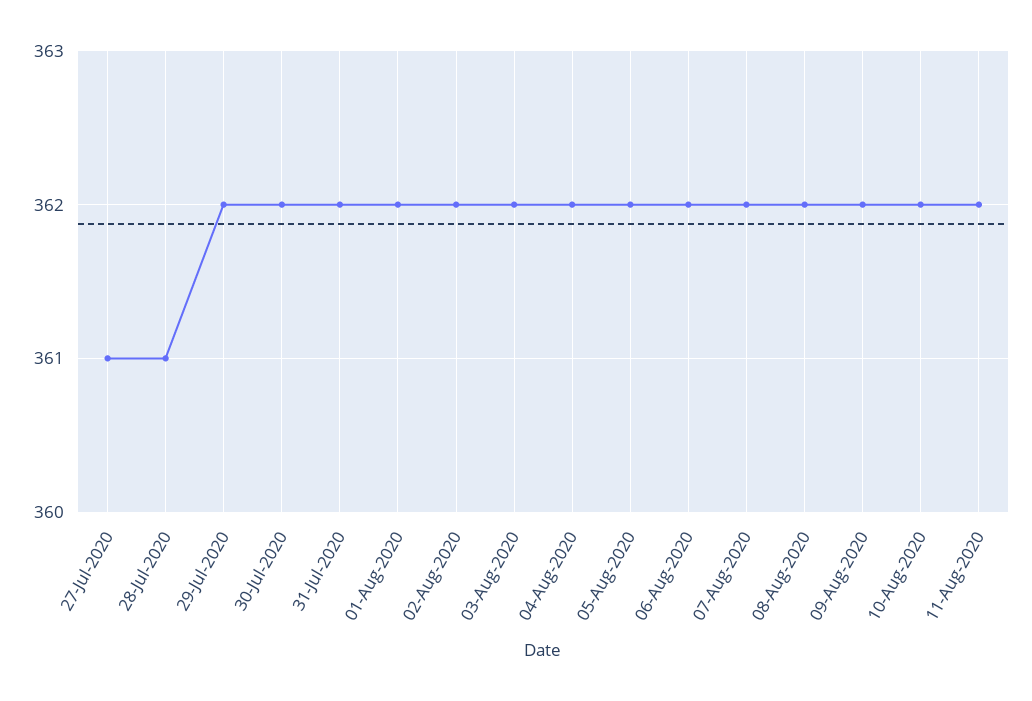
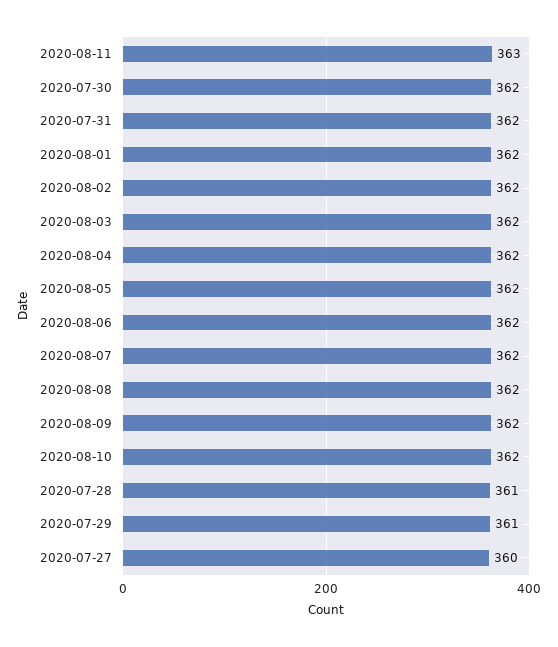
27-Jul-2020: 361 -> 360
29-Jul-2020: 362 -> 361
11-Aug-2020: 362 -> 363

